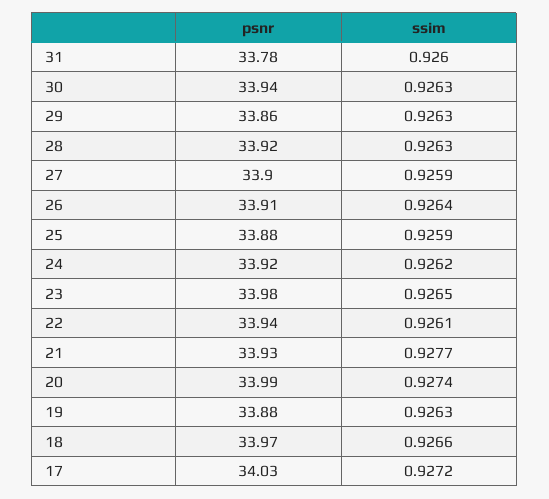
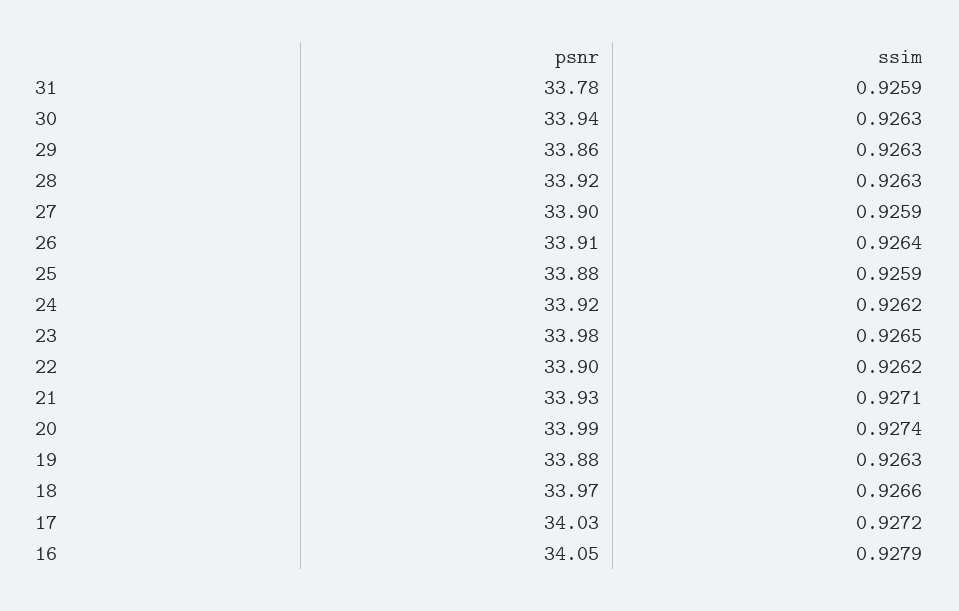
ssim, 31: 0.926 -> 0.9259
psnr, 22: 33.94 -> 33.9
ssim, 22: 0.9261 -> 0.9262
ssim, 21: 0.9277 -> 0.9271
psnr, 16: none -> 34.05
ssim, 16: none -> 0.9279

